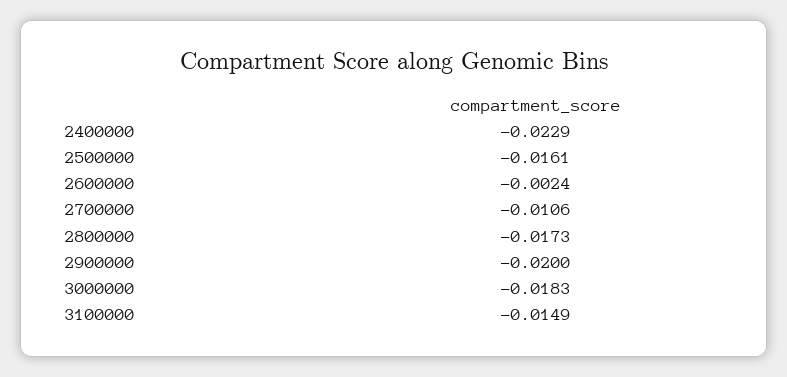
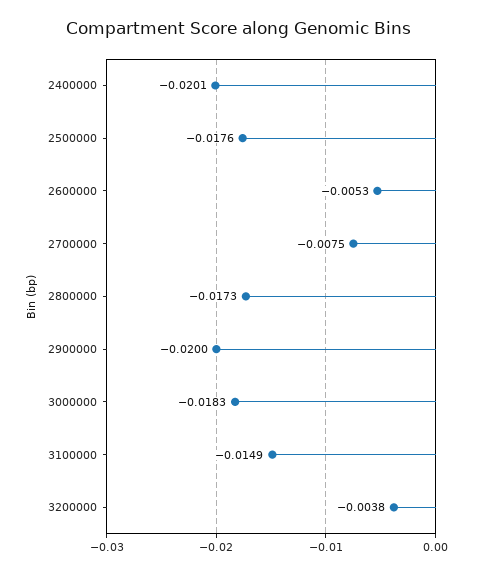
2400000: -0.0229 -> -0.0201
2500000: -0.0161 -> -0.0176
2600000: -0.0024 -> -0.0053
2700000: -0.0106 -> -0.0075
3200000: none -> -0.0038

